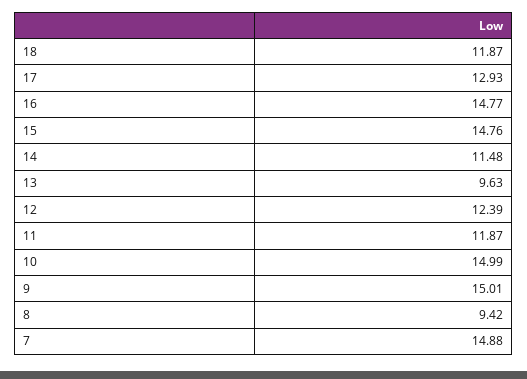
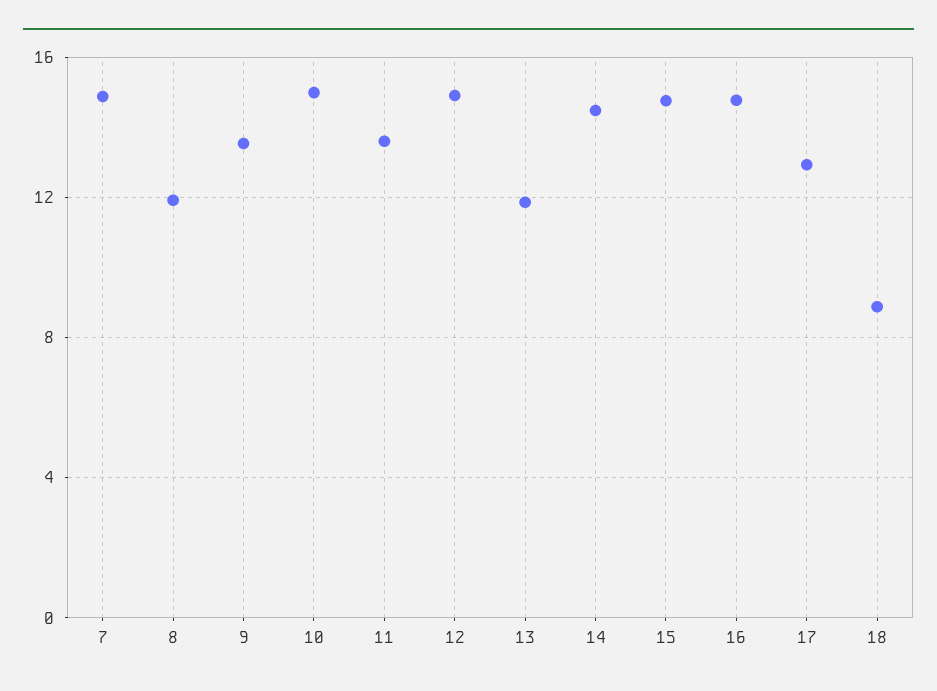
18: 11.87 -> 9
14: 11.48 -> 14.5
13: 9.63 -> 12
12: 12.39 -> 15
11: 11.87 -> 13.5
9: 15.01 -> 13.5
8: 9.42 -> 12

